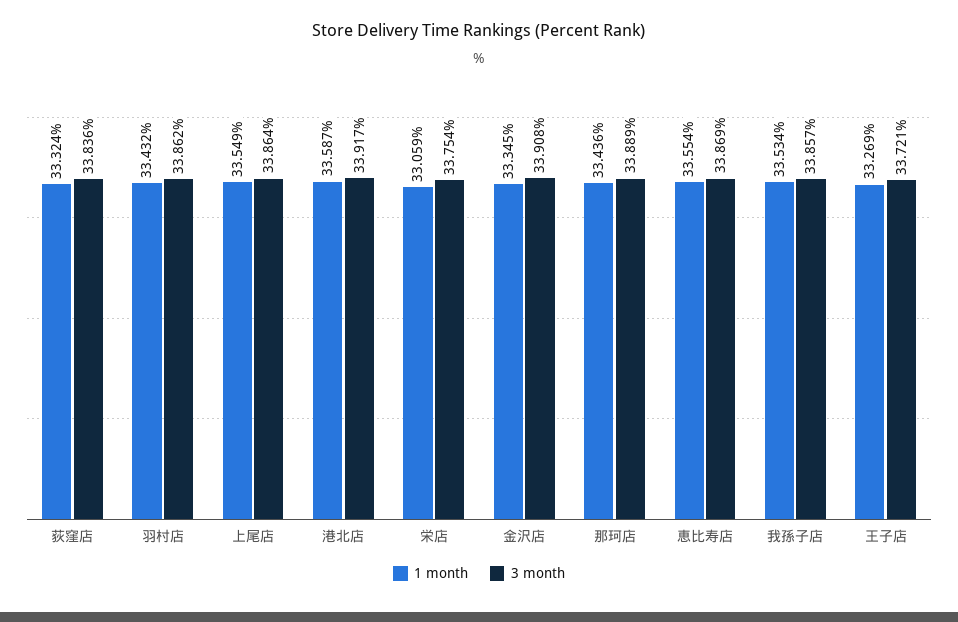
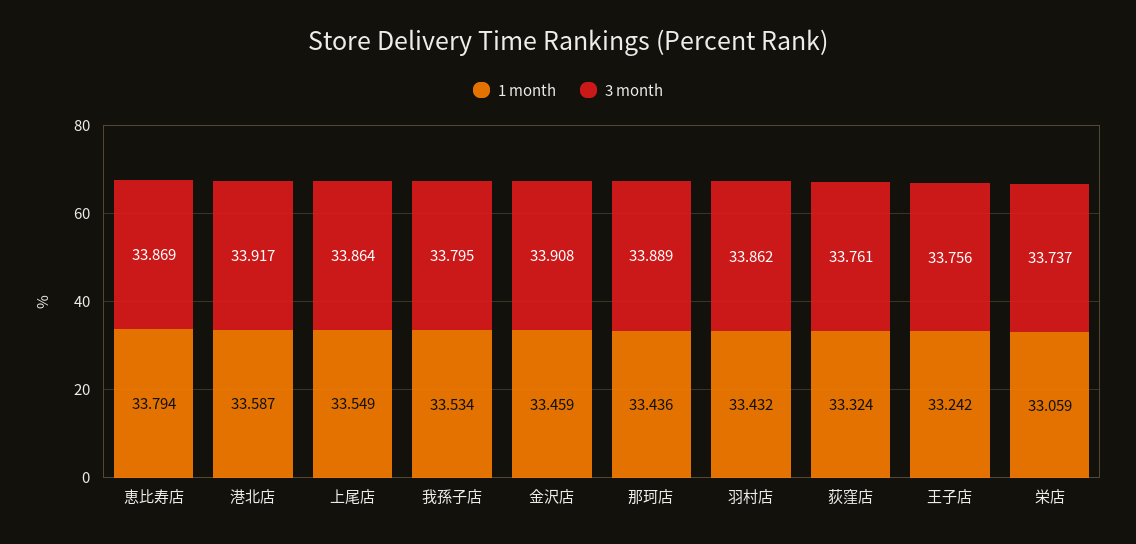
3 month, 荻窪店: 33.836 -> 33.761
3 month, 栄店: 33.754 -> 33.737
1 month, 金沢店: 33.345 -> 33.459
1 month, 恵比寿店: 33.554 -> 33.794
3 month, 我孫子店: 33.857 -> 33.795
1 month, 王子店: 33.269 -> 33.242
3 month, 王子店: 33.721 -> 33.756

